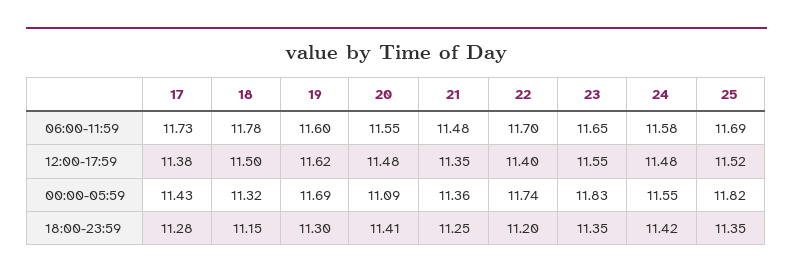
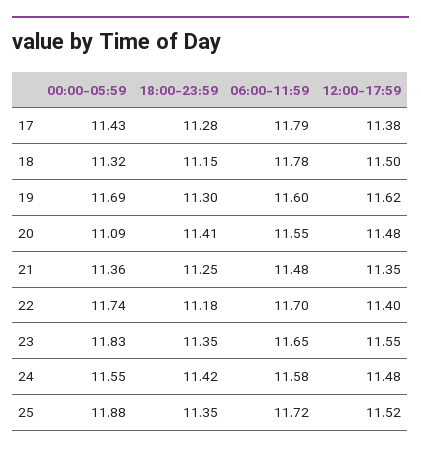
17, 06:00-11:59: 11.73 -> 11.79
25, 06:00-11:59: 11.69 -> 11.72
25, 00:00-05:59: 11.82 -> 11.88
22, 18:00-23:59: 11.2 -> 11.18

